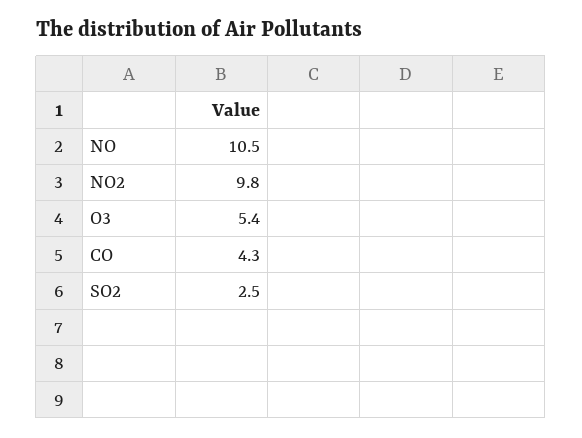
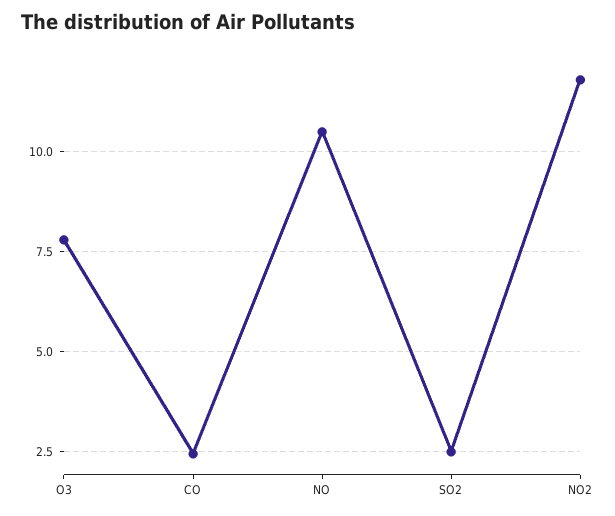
NO2: 9.8 -> 11.75
O3: 5.4 -> 7.75
CO: 4.3 -> 2.5

